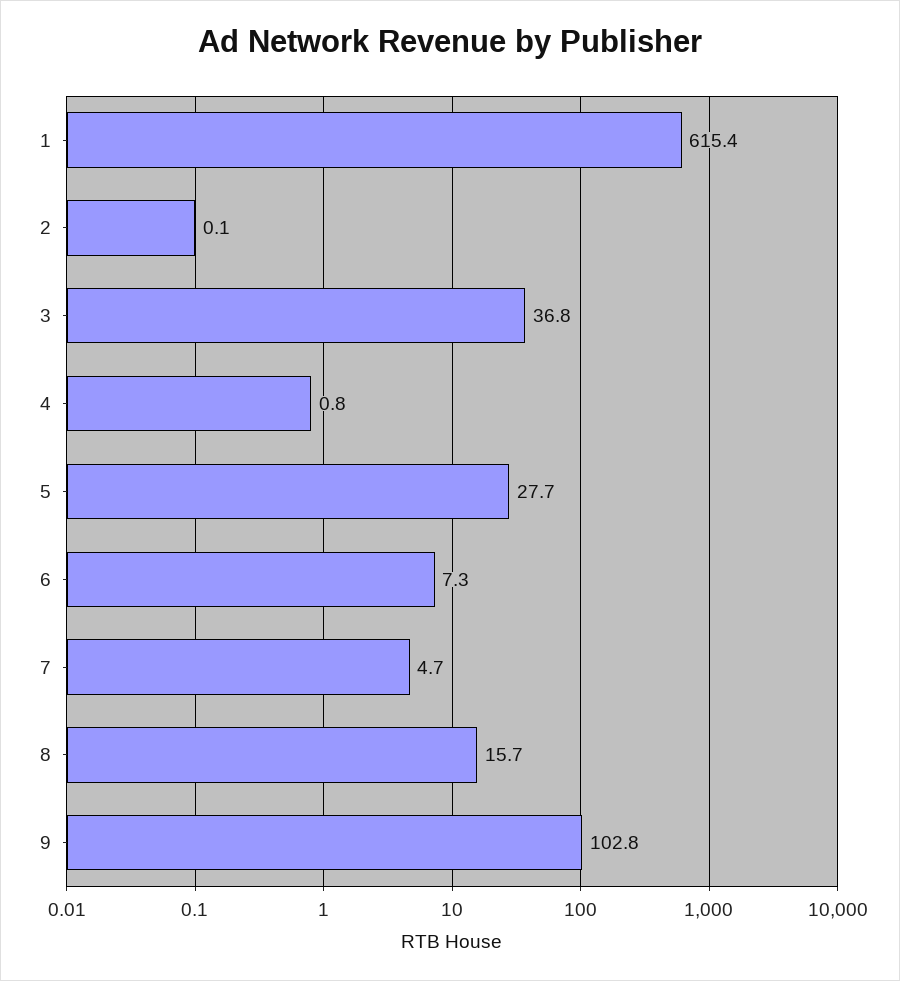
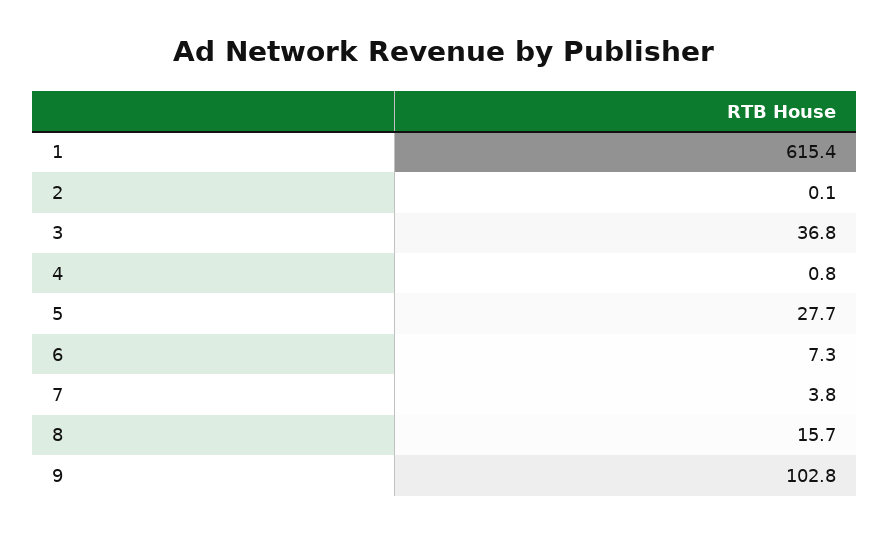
7: 4.7 -> 3.8

